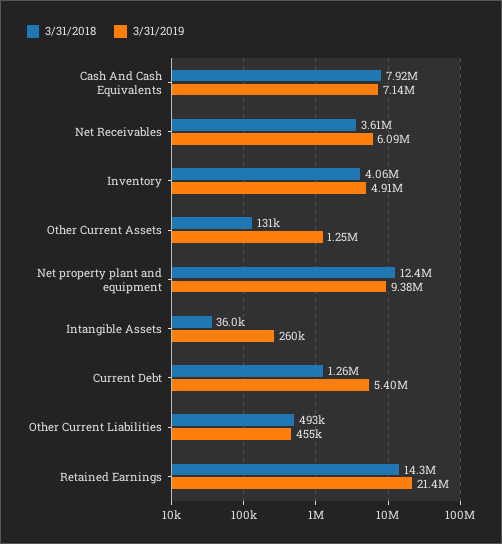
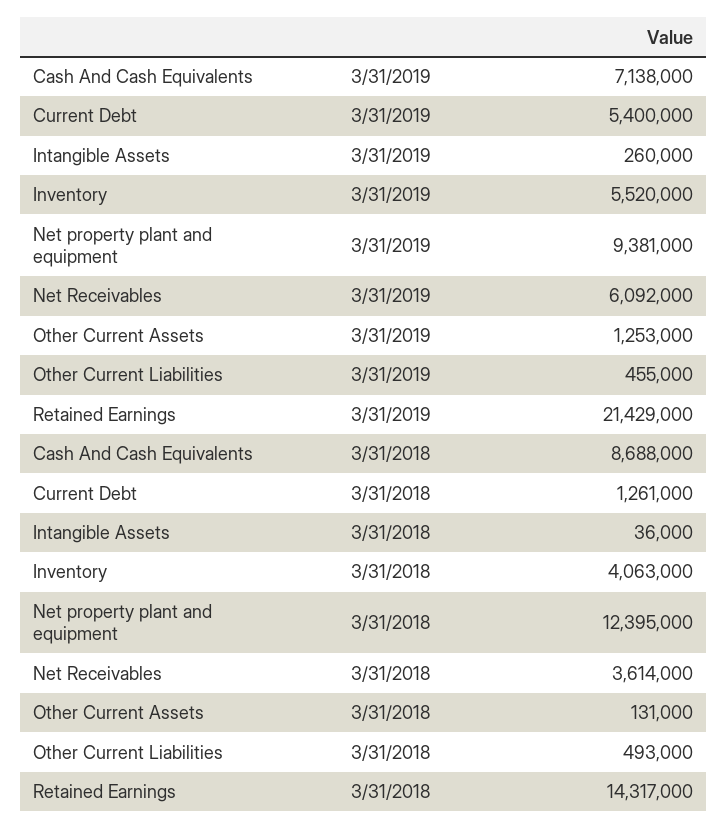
3/31/2018, Cash And Cash Equivalents: 7920000 -> 8688000
3/31/2019, Inventory: 4910000 -> 5520000

